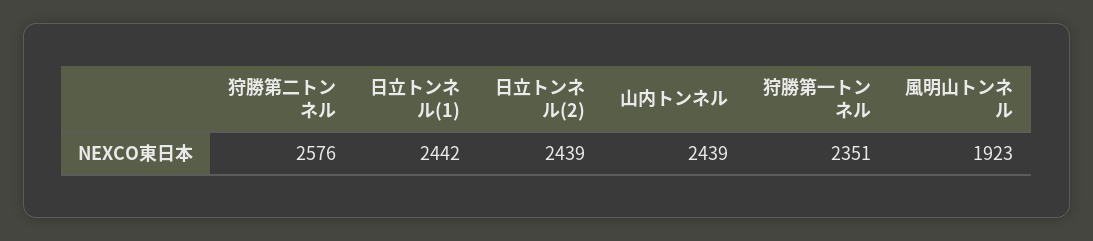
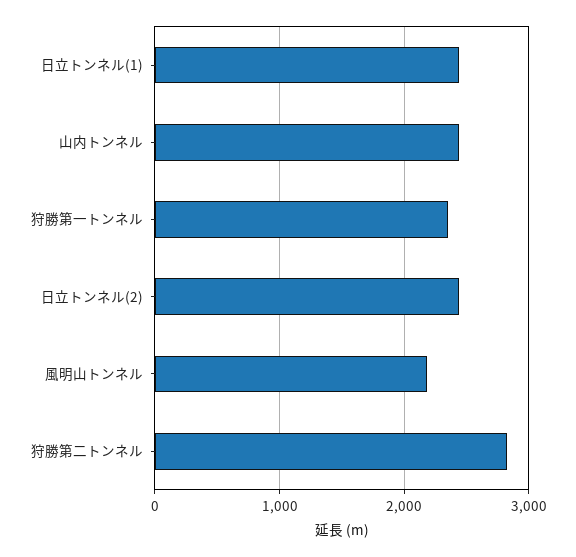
狩勝第二トンネル: 2576 -> 2800
風明山トンネル: 1923 -> 2200

